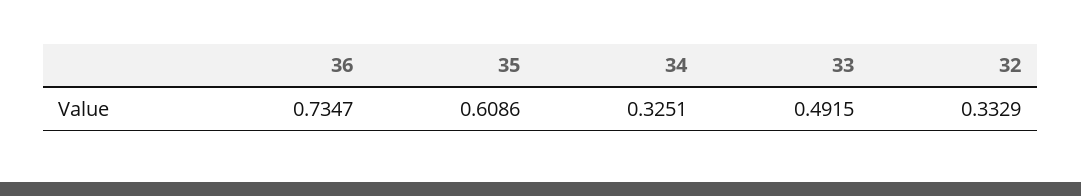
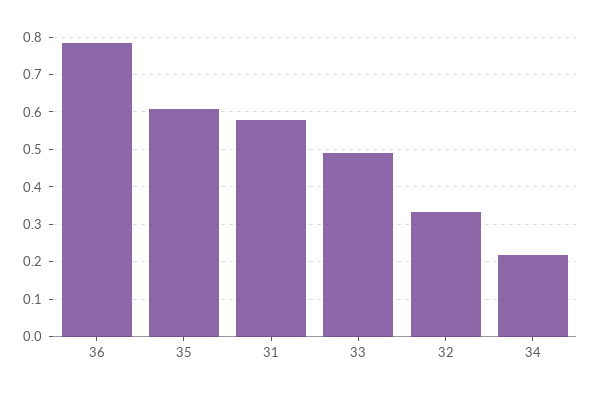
36: 0.7347 -> 0.78
34: 0.3251 -> 0.22
31: none -> 0.58

